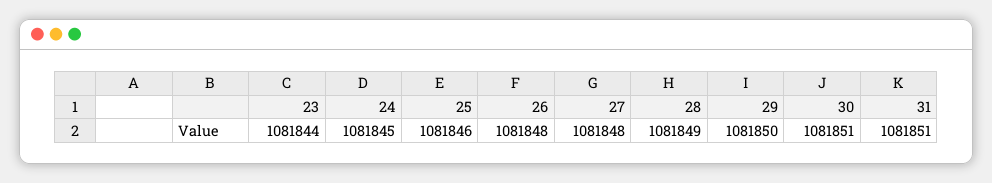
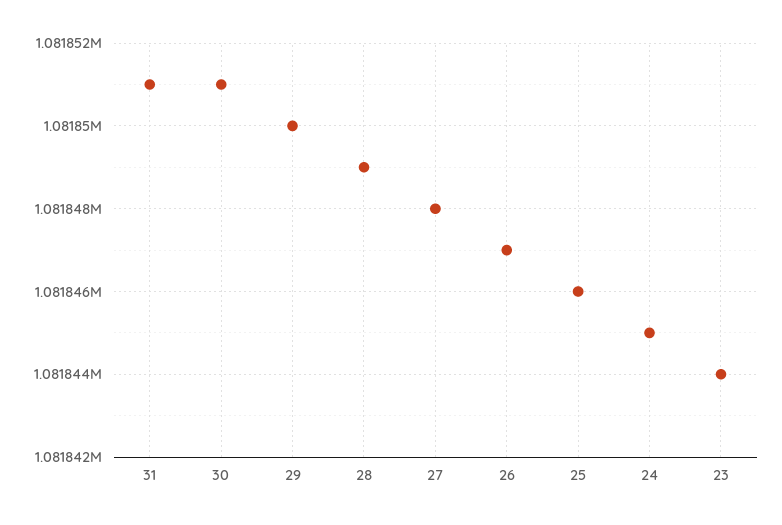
26: 1081848 -> 1081847

